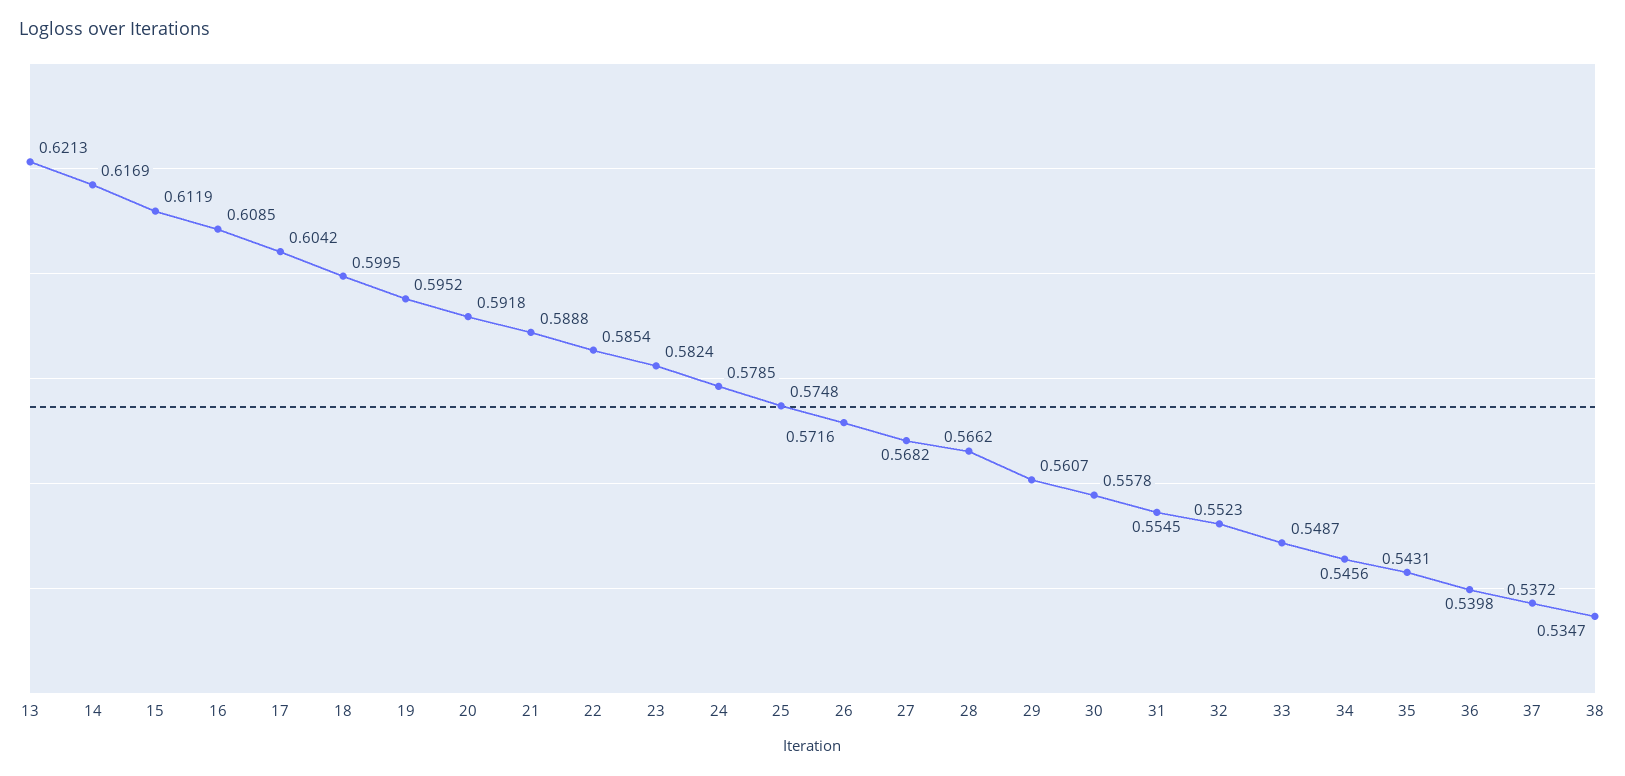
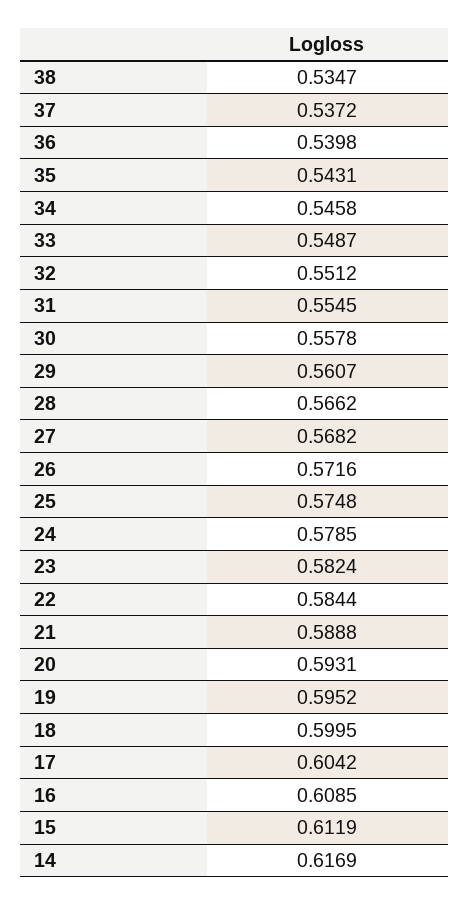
13: 0.6213 -> none
20: 0.5918 -> 0.5931
22: 0.5854 -> 0.5844
32: 0.5523 -> 0.5512
34: 0.5456 -> 0.5458

